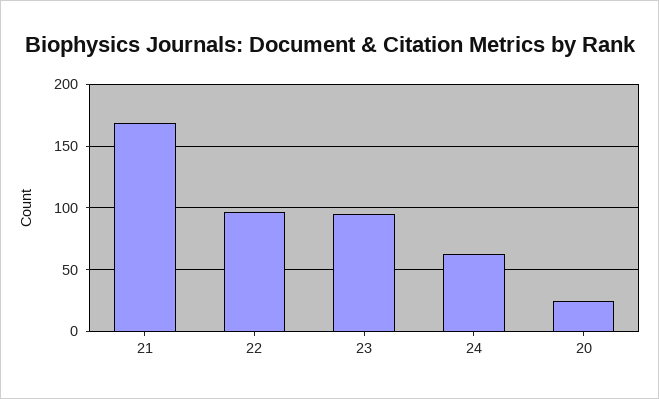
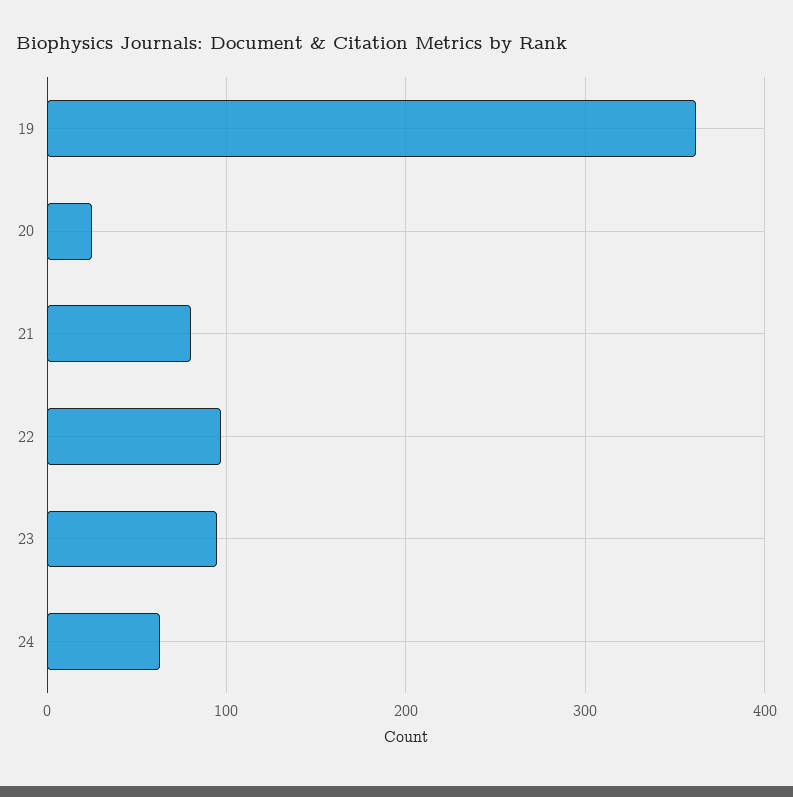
21: 170 -> 80
19: none -> 360

